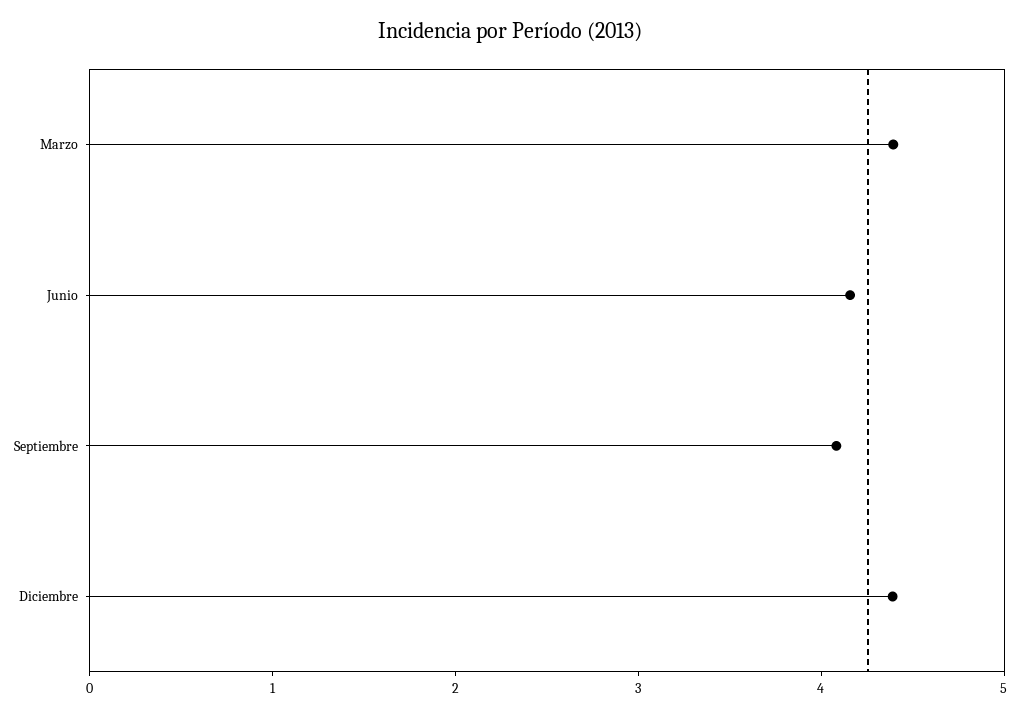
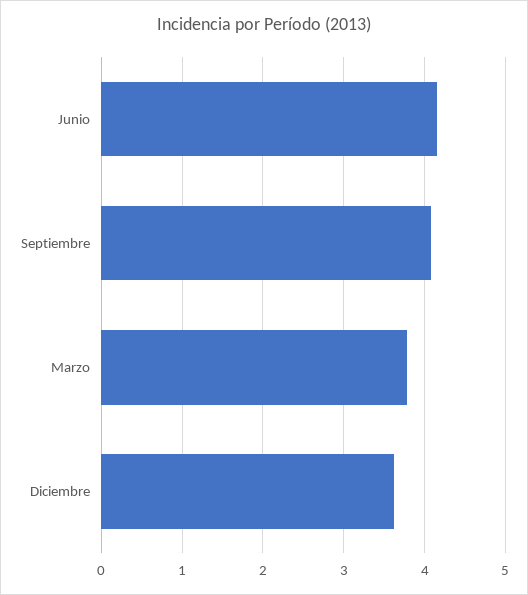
Marzo: 4.4 -> 3.8
Diciembre: 4.4 -> 3.6

